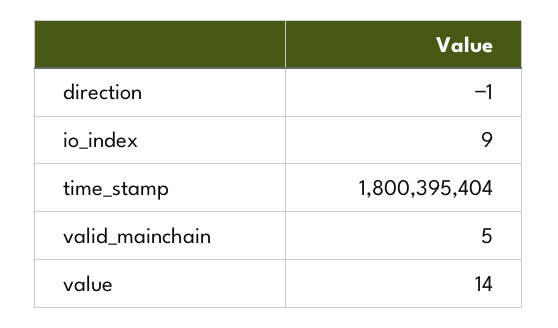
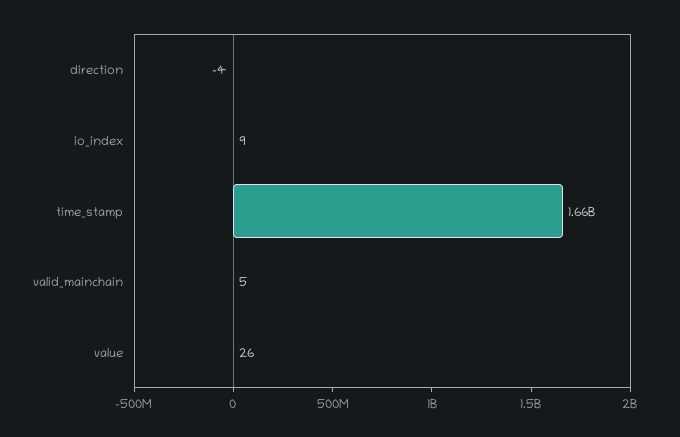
direction: -1 -> -4
time_stamp: 1800395404 -> 1660000000
value: 14 -> 26

